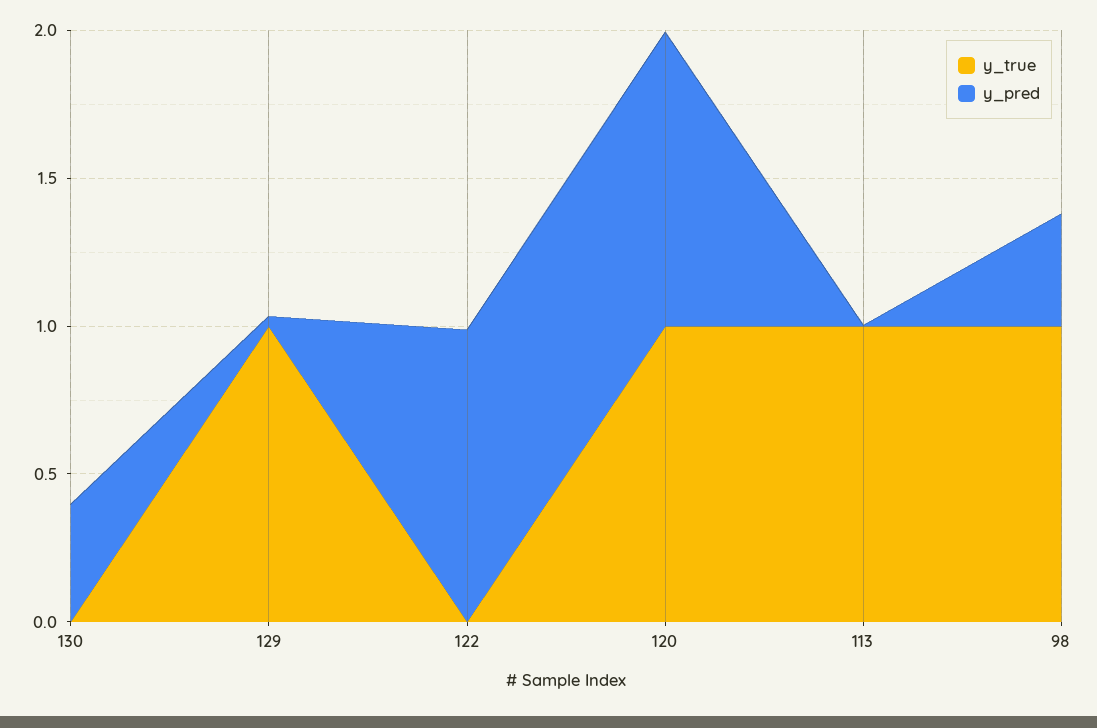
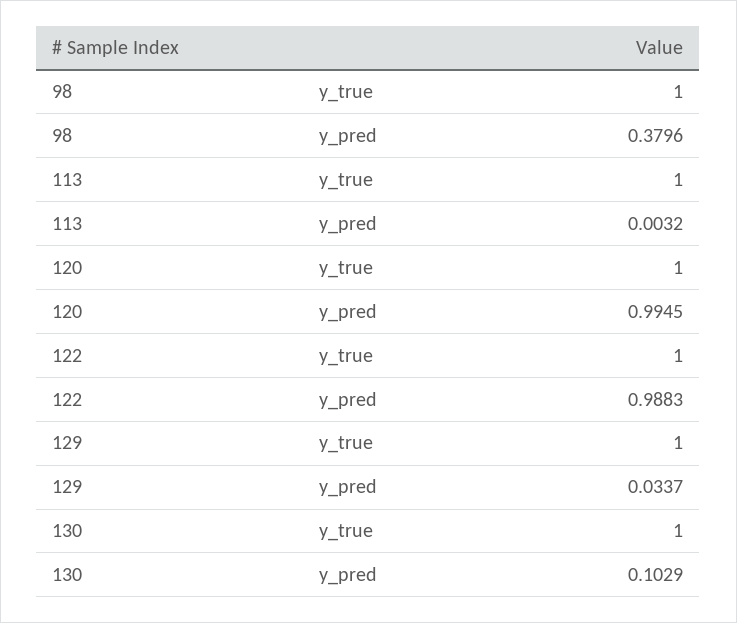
y_true, 130: 0 -> 1
y_pred, 130: 0.4 -> 0.1029
y_true, 122: 0 -> 1

